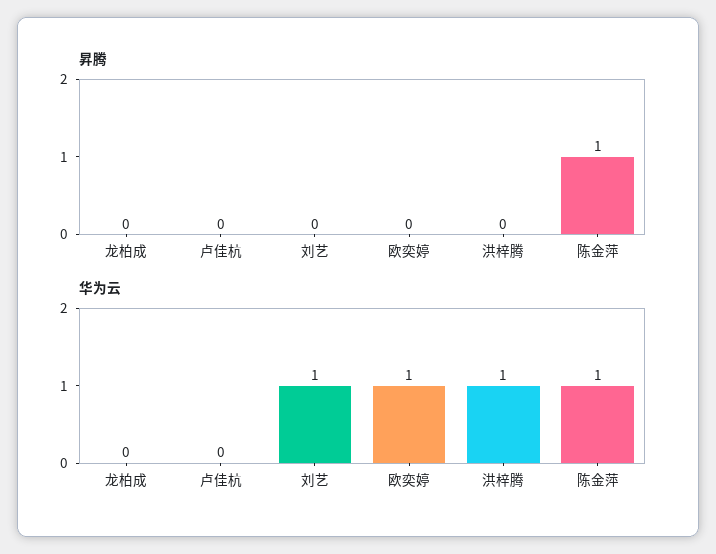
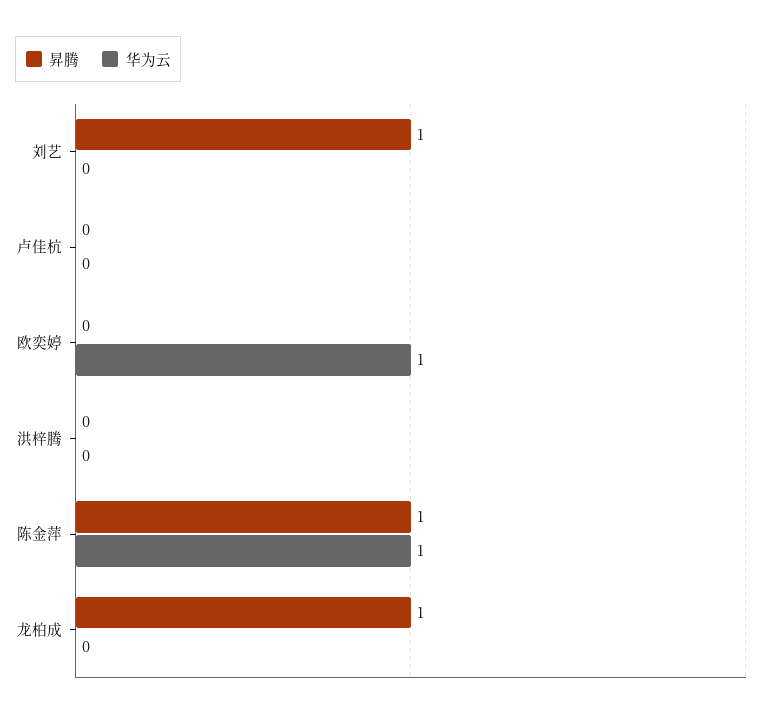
昇腾, 龙柏成: 0 -> 1
昇腾, 刘艺: 0 -> 1
华为云, 刘艺: 1 -> 0
华为云, 洪梓腾: 1 -> 0

